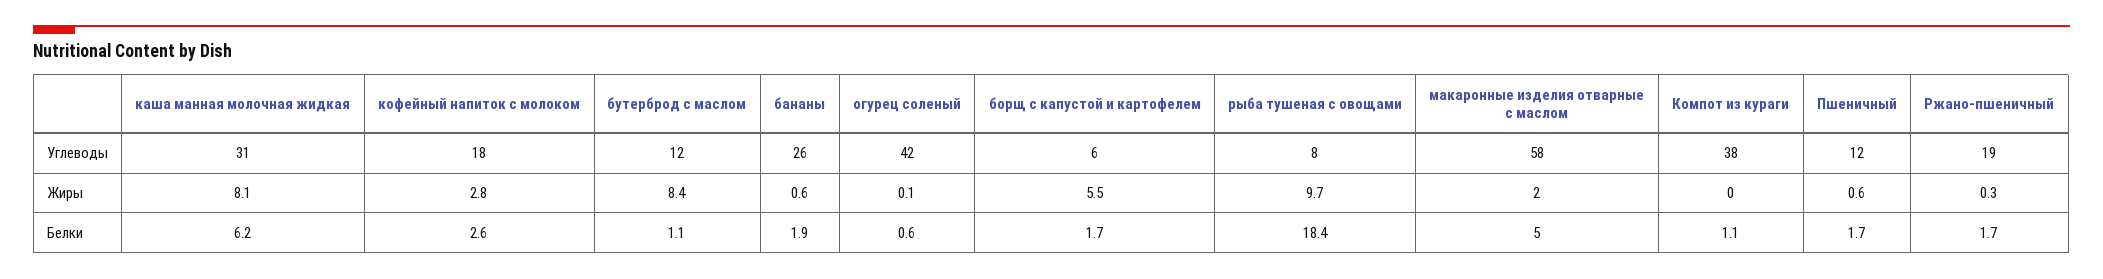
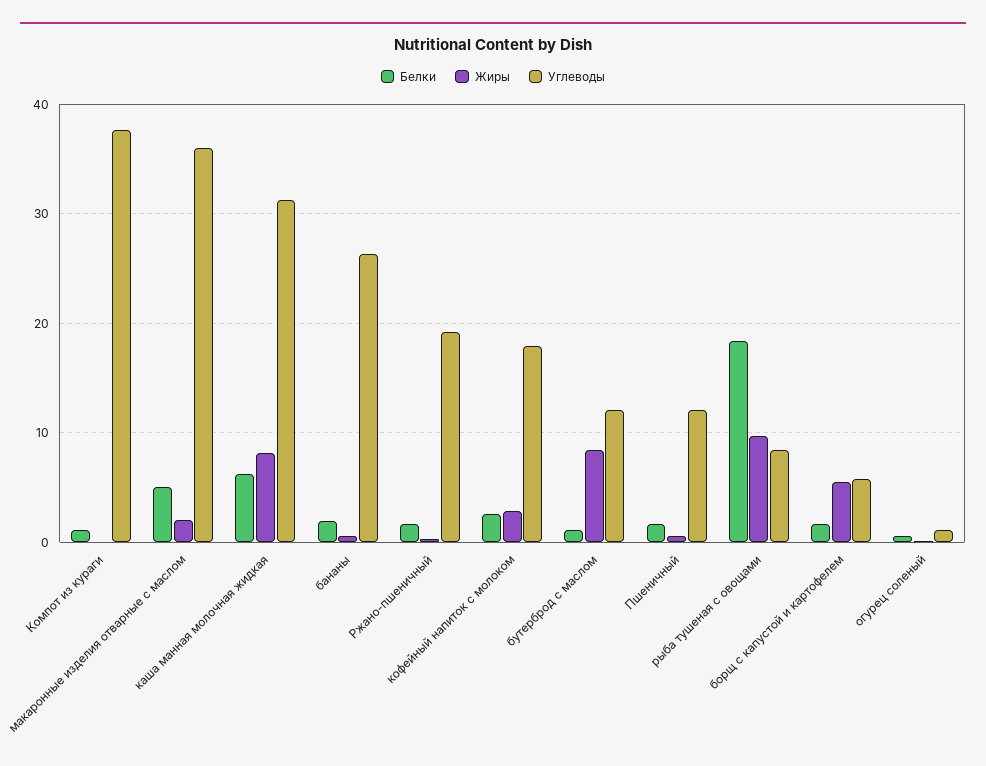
Углеводы, огурец соленый: 42 -> 1
Углеводы, макаронные изделия отварные с маслом: 58 -> 36

